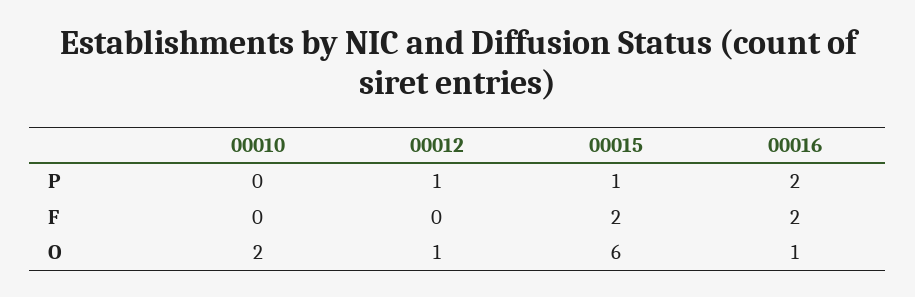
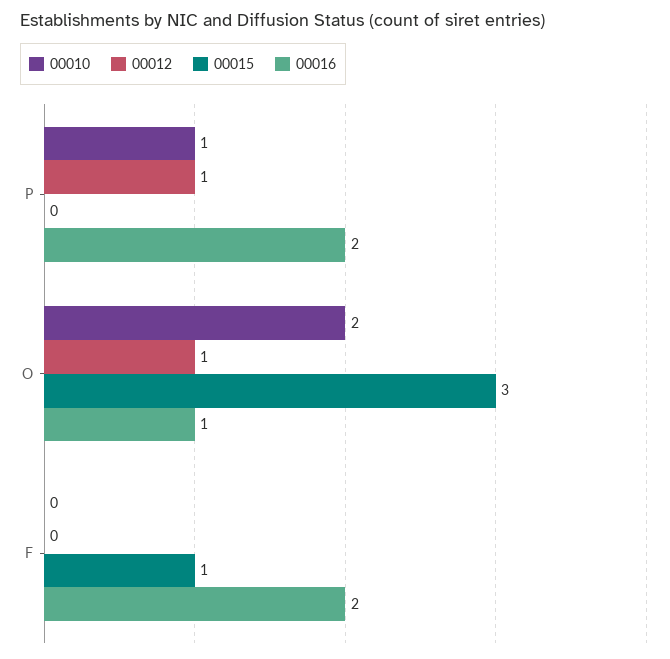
00010, P: 0 -> 1
00015, P: 1 -> 0
00015, F: 2 -> 1
00015, O: 6 -> 3

